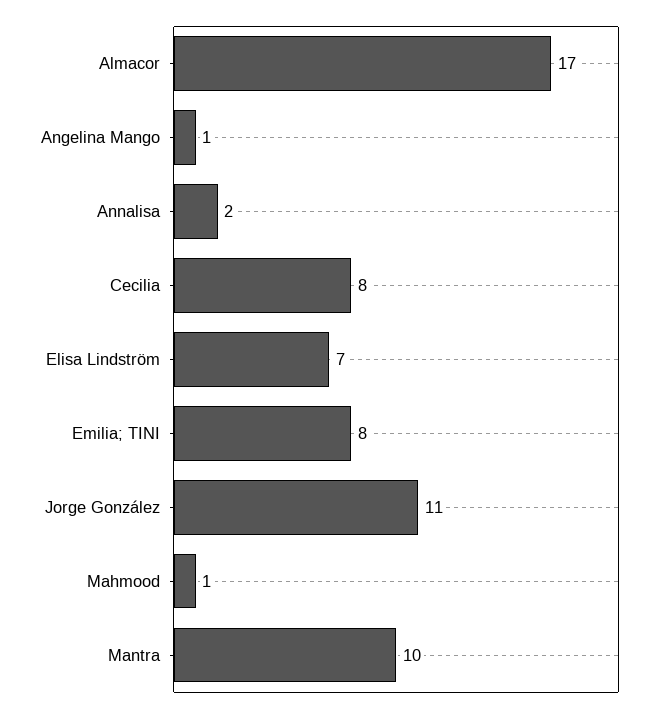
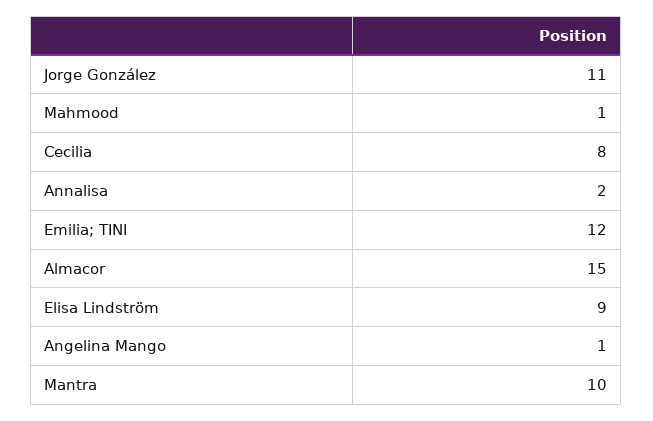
Almacor: 17 -> 15
Elisa Lindström: 7 -> 9
Emilia; TINI: 8 -> 12

